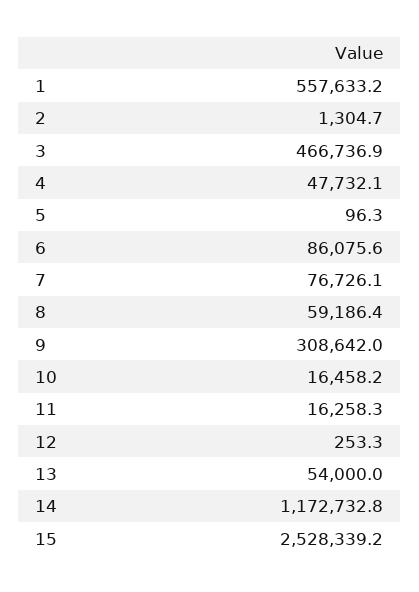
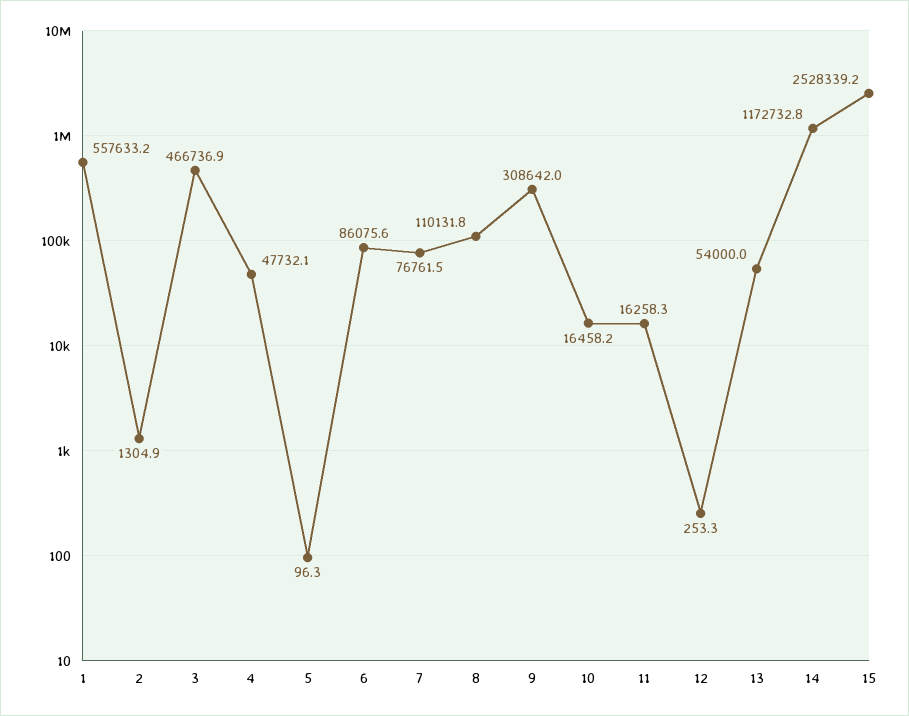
2: 1304.7 -> 1304.9
7: 76726.1 -> 76761.5
8: 59186.4 -> 110131.8

